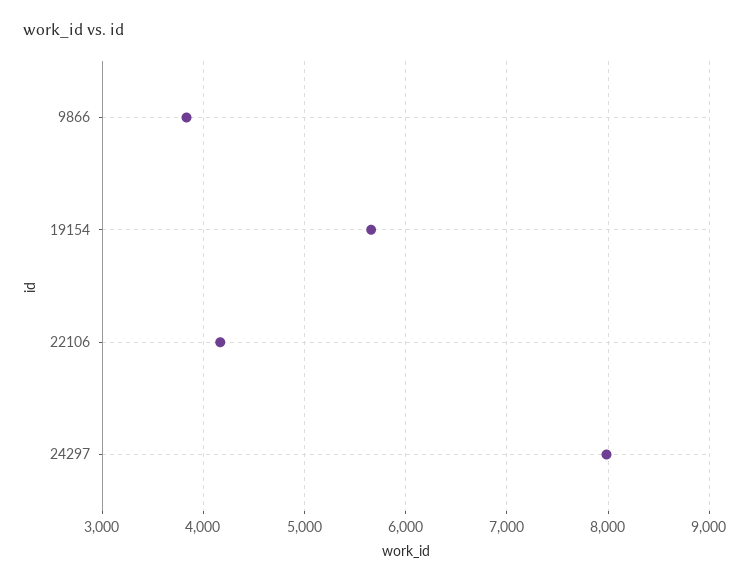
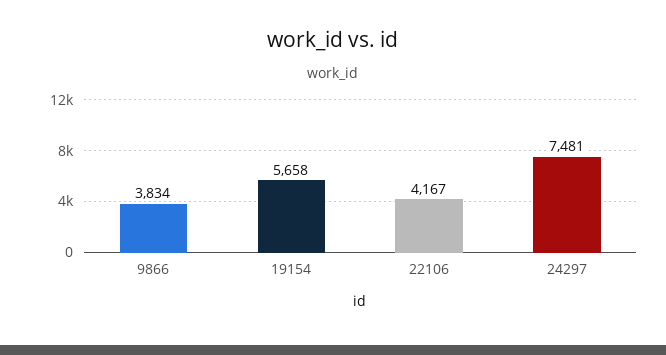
24297: 8000 -> 7481

